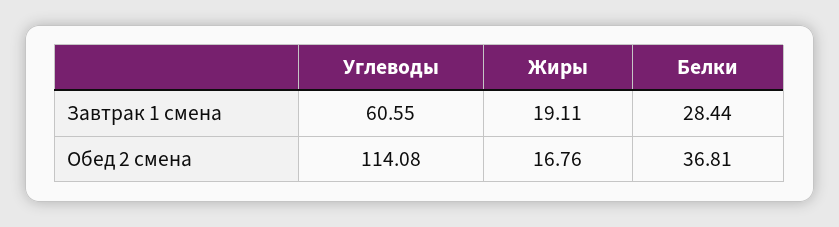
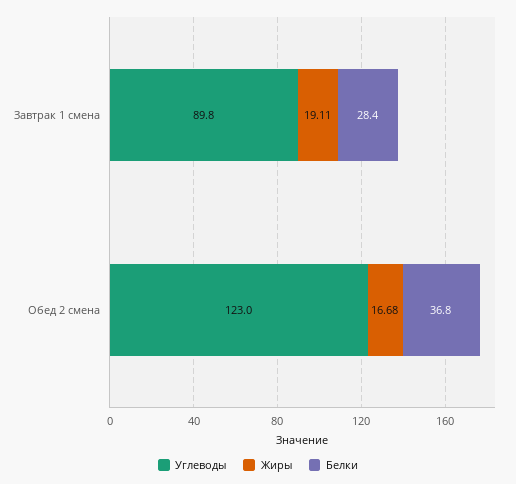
Углеводы, Завтрак 1 смена: 60.55 -> 89.8
Углеводы, Обед 2 смена: 114.08 -> 123
Жиры, Обед 2 смена: 16.76 -> 16.68

